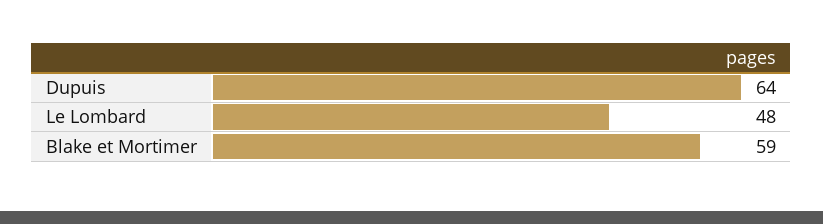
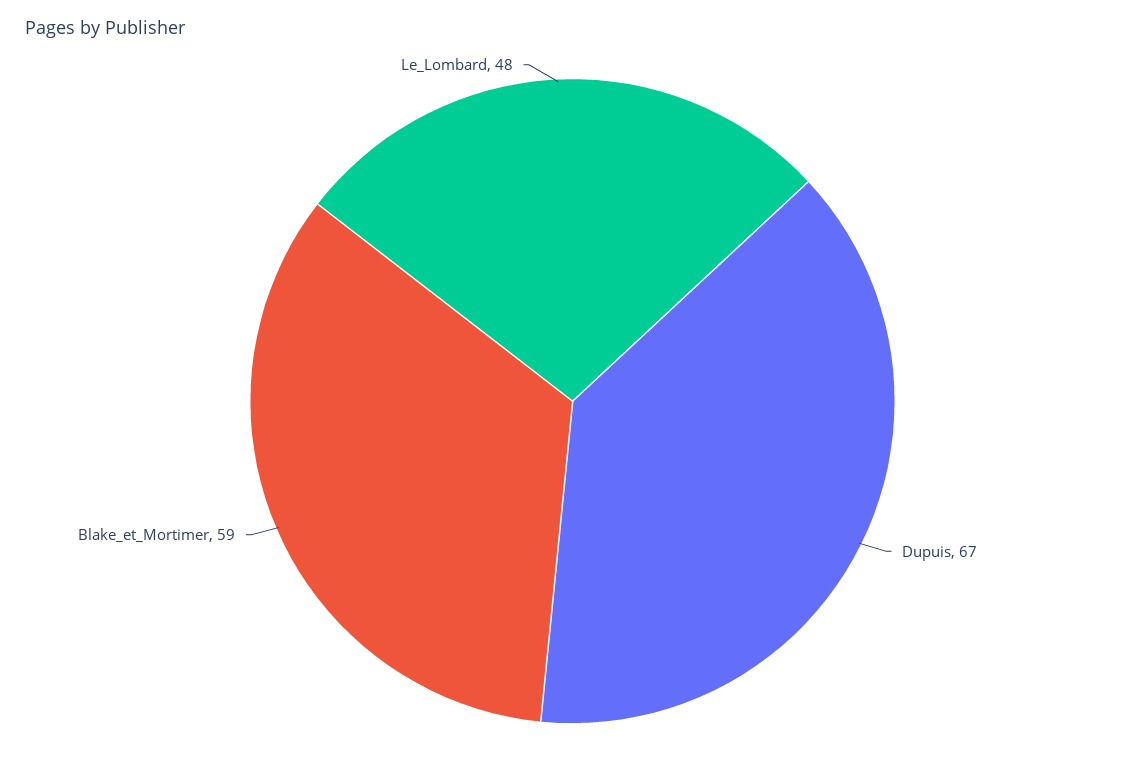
Dupuis: 64 -> 67

